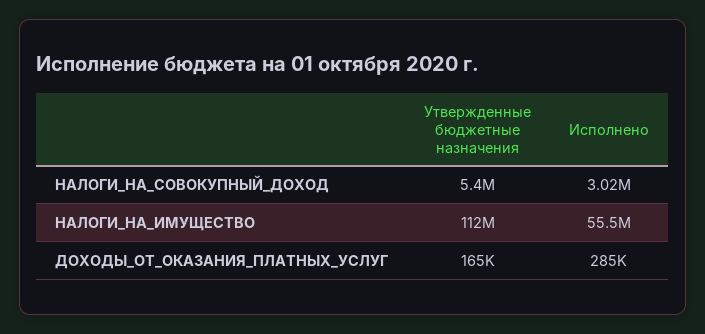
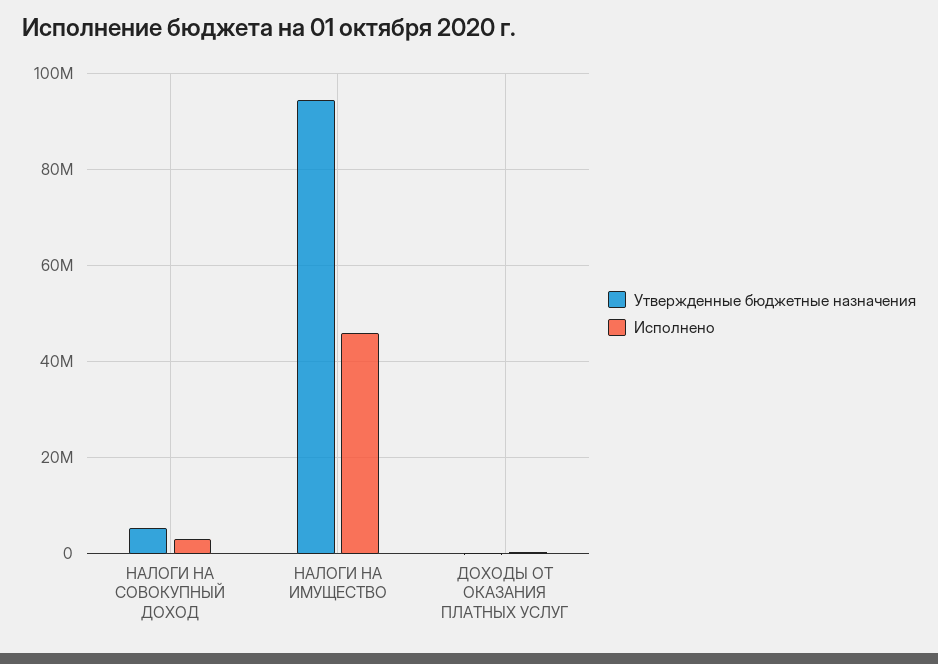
Утвержденные бюджетные назначения, НАЛОГИ_НА_ИМУЩЕСТВО: 112000000 -> 94000000
Исполнено, НАЛОГИ_НА_ИМУЩЕСТВО: 55500000 -> 46000000

